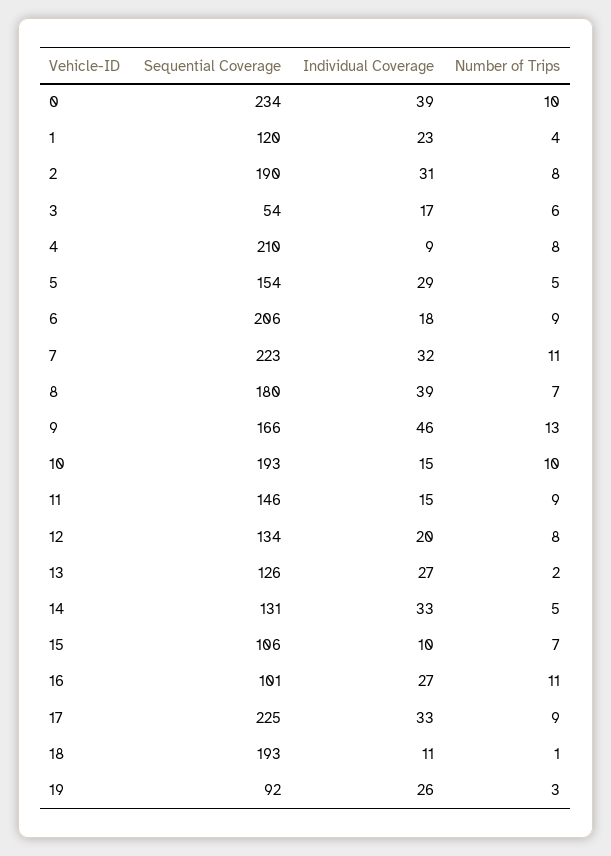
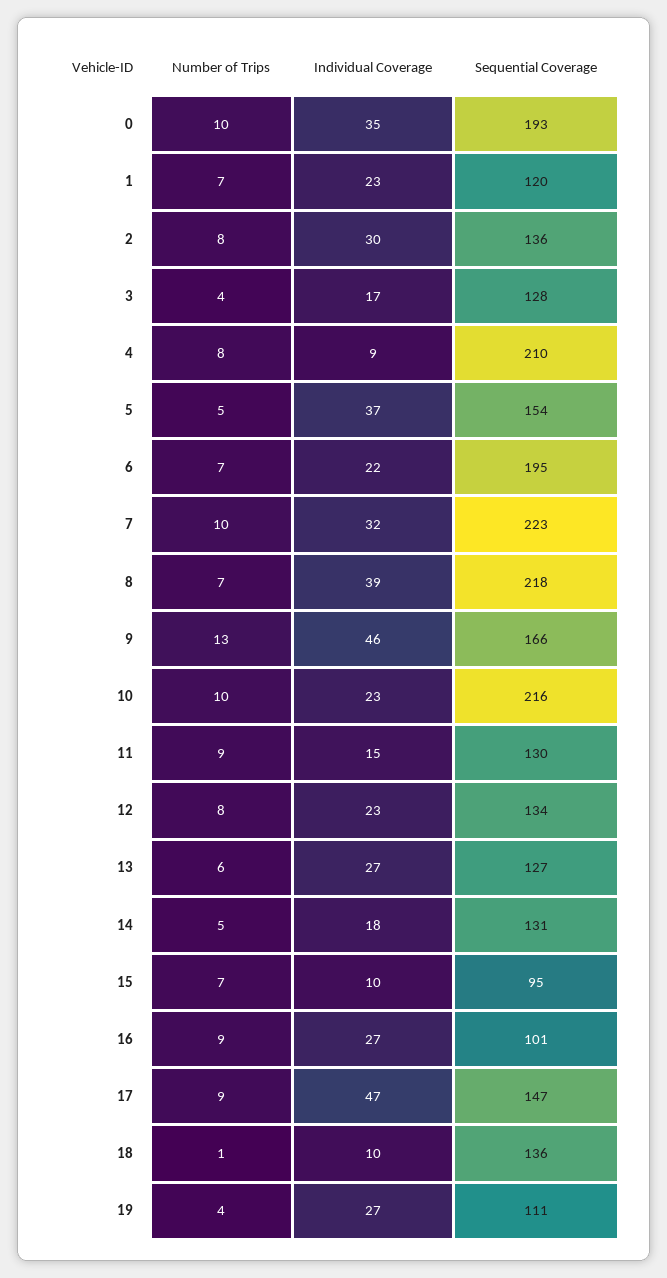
Sequential Coverage, 0: 234 -> 193
Individual Coverage, 0: 39 -> 35
Number of Trips, 1: 4 -> 7
Sequential Coverage, 2: 190 -> 136
Individual Coverage, 2: 31 -> 30
Sequential Coverage, 3: 54 -> 128
Number of Trips, 3: 6 -> 4
Individual Coverage, 5: 29 -> 37
Sequential Coverage, 6: 206 -> 195
Individual Coverage, 6: 18 -> 22
Number of Trips, 6: 9 -> 7
Number of Trips, 7: 11 -> 10
Sequential Coverage, 8: 180 -> 218
Sequential Coverage, 10: 193 -> 216
Individual Coverage, 10: 15 -> 23
Sequential Coverage, 11: 146 -> 130
Individual Coverage, 12: 20 -> 23
Sequential Coverage, 13: 126 -> 127
Number of Trips, 13: 2 -> 6
Individual Coverage, 14: 33 -> 18
Sequential Coverage, 15: 106 -> 95
Number of Trips, 16: 11 -> 9
Sequential Coverage, 17: 225 -> 147
Individual Coverage, 17: 33 -> 47
Sequential Coverage, 18: 193 -> 136
Individual Coverage, 18: 11 -> 10
Sequential Coverage, 19: 92 -> 111
Individual Coverage, 19: 26 -> 27
Number of Trips, 19: 3 -> 4

